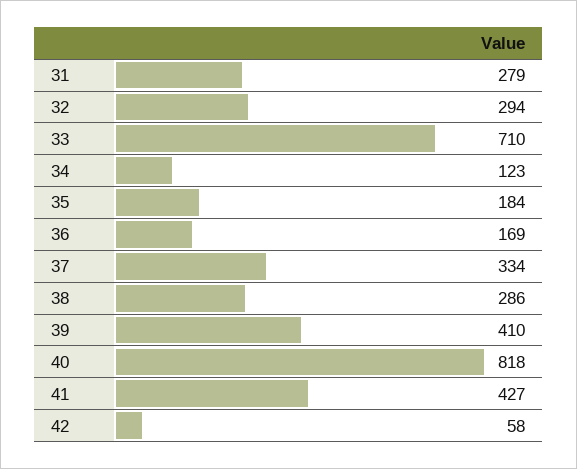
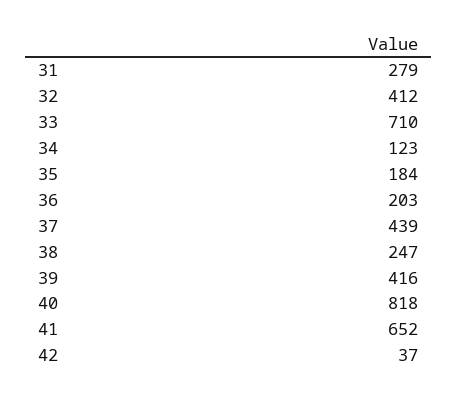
32: 294 -> 412
36: 169 -> 203
37: 334 -> 439
38: 286 -> 247
39: 410 -> 416
41: 427 -> 652
42: 58 -> 37

